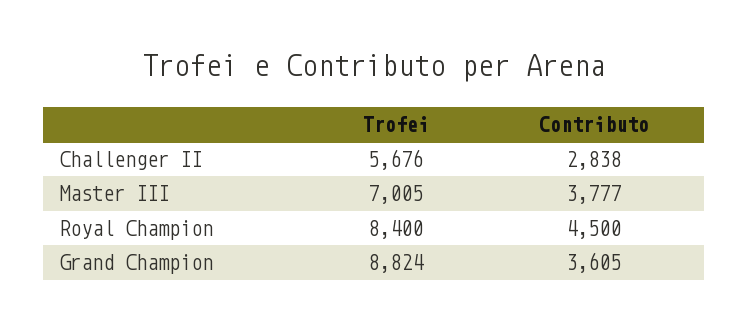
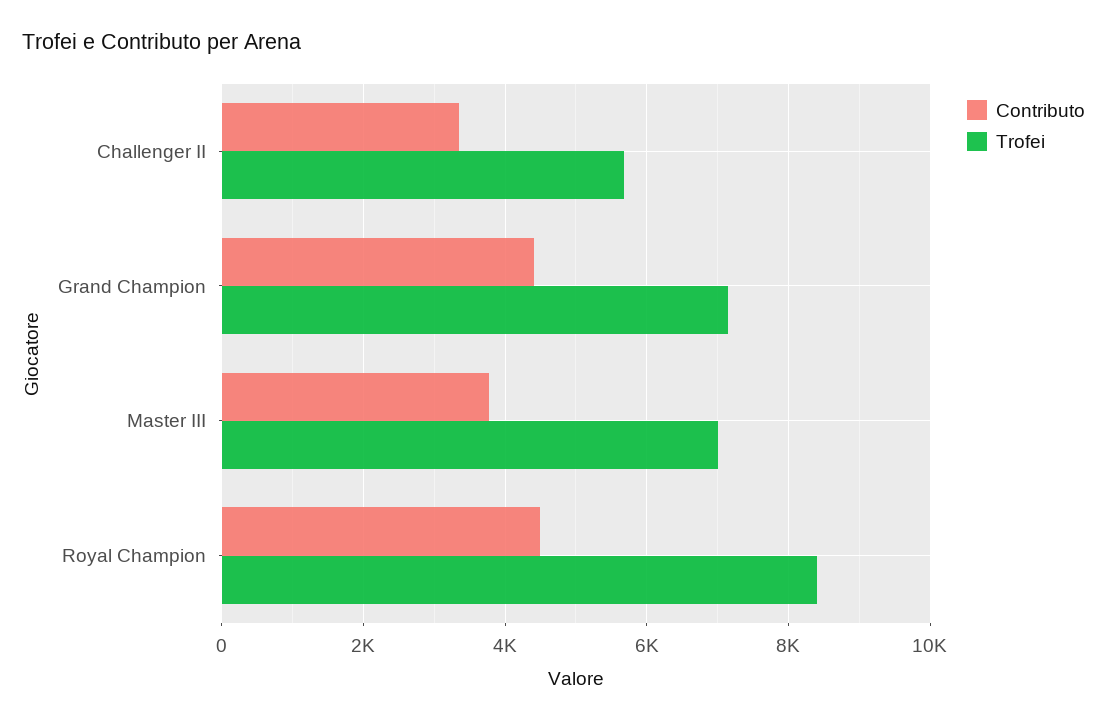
Contributo, Challenger II: 2838 -> 3400
Trofei, Grand Champion: 8824 -> 7200
Contributo, Grand Champion: 3605 -> 4400

